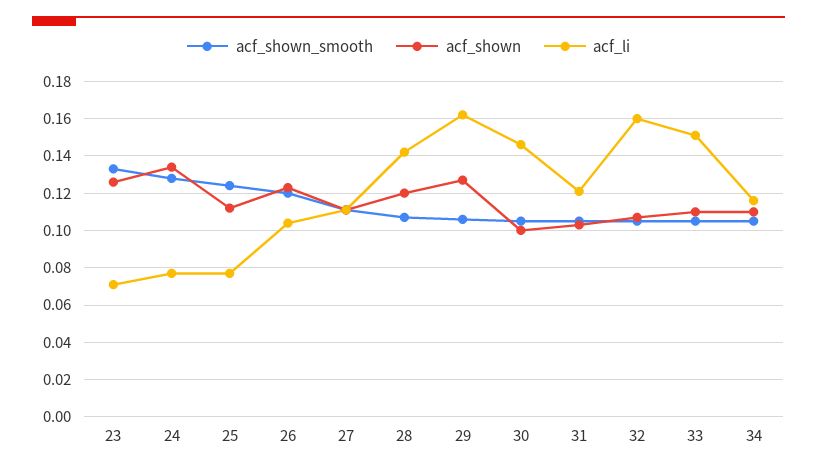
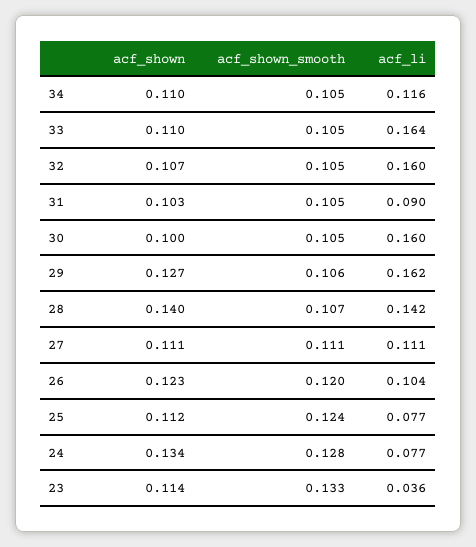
acf_shown, 23: 0.125 -> 0.114
acf_li, 23: 0.07 -> 0.036
acf_shown, 28: 0.12 -> 0.14
acf_li, 30: 0.145 -> 0.16
acf_li, 31: 0.12 -> 0.09
acf_li, 33: 0.15 -> 0.164

